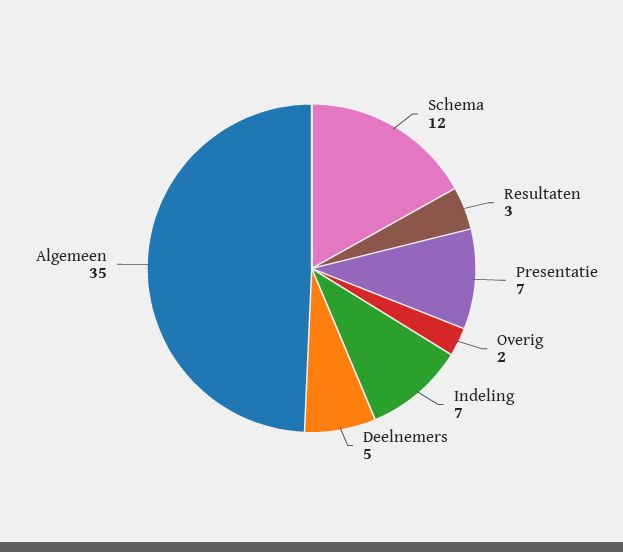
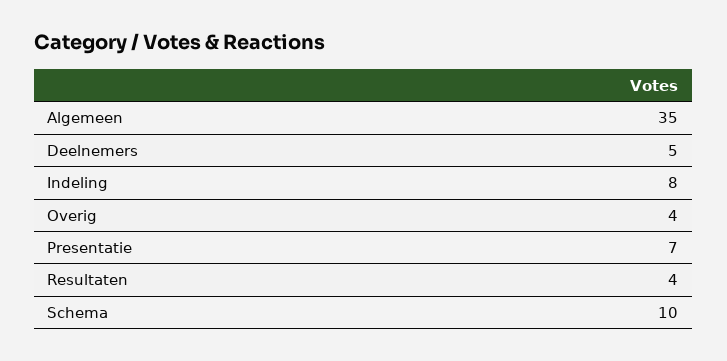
Schema: 12 -> 10
Resultaten: 3 -> 4
Overig: 2 -> 4
Indeling: 7 -> 8

